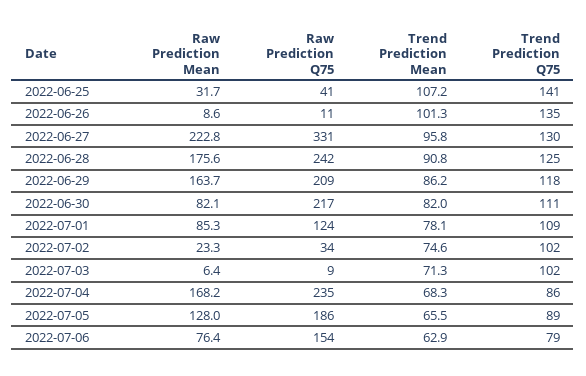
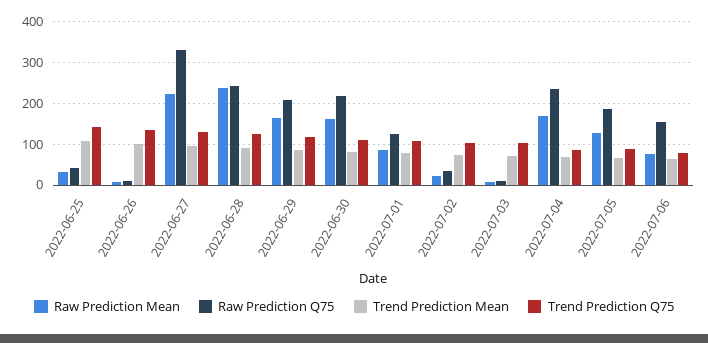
Raw Prediction Mean, 2022-06-28: 175.6 -> 240
Raw Prediction Mean, 2022-06-30: 82.1 -> 160

